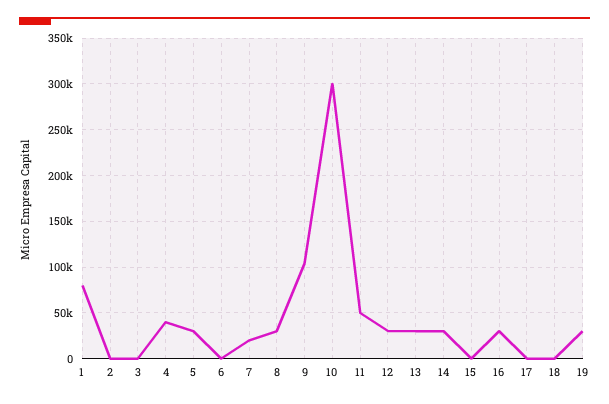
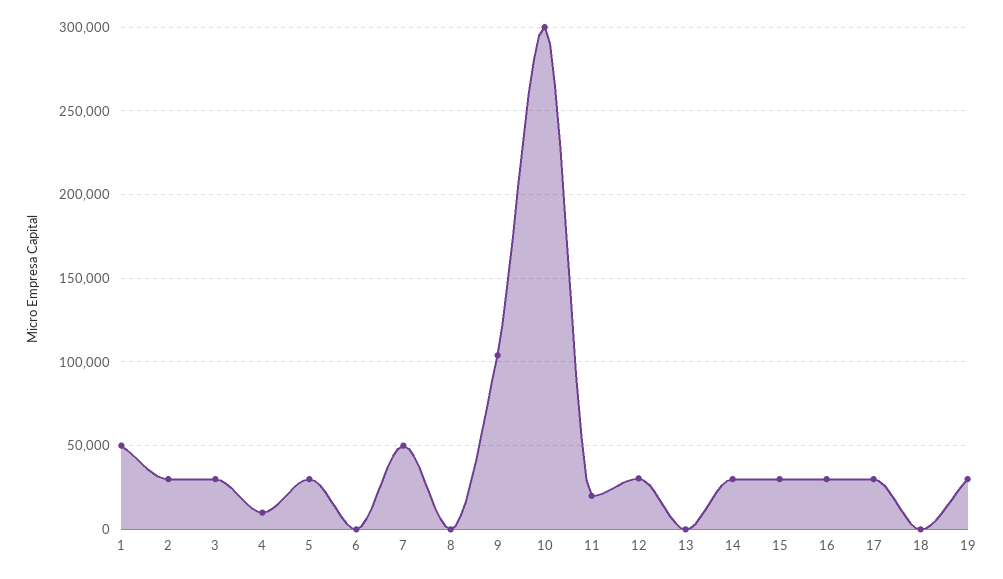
1: 80000 -> 50000
2: 0 -> 30000
3: 0 -> 30000
4: 40000 -> 10000
7: 20000 -> 50000
8: 30000 -> 0
11: 50000 -> 20000
13: 30000 -> 0
15: 0 -> 30000
17: 0 -> 30000

